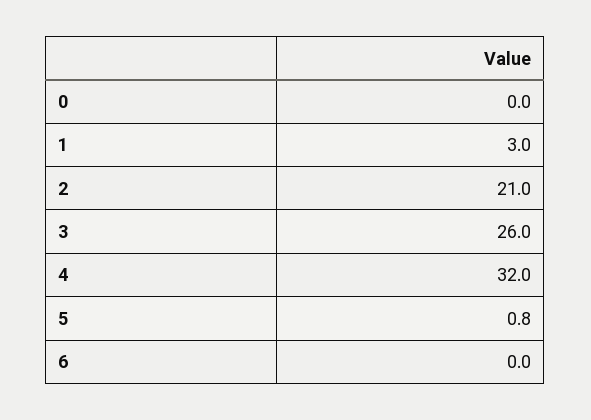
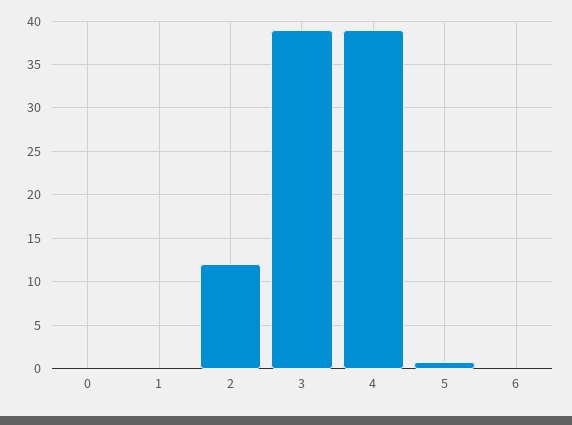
1: 3 -> 0
2: 21 -> 12
3: 26 -> 39
4: 32 -> 39

